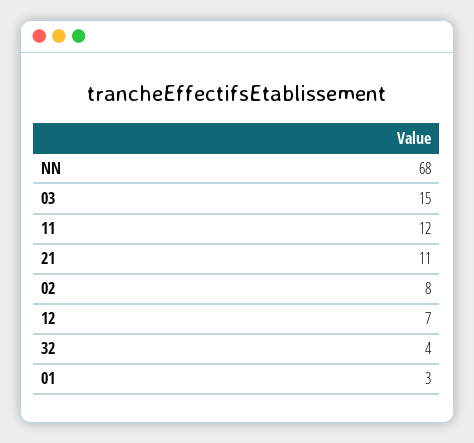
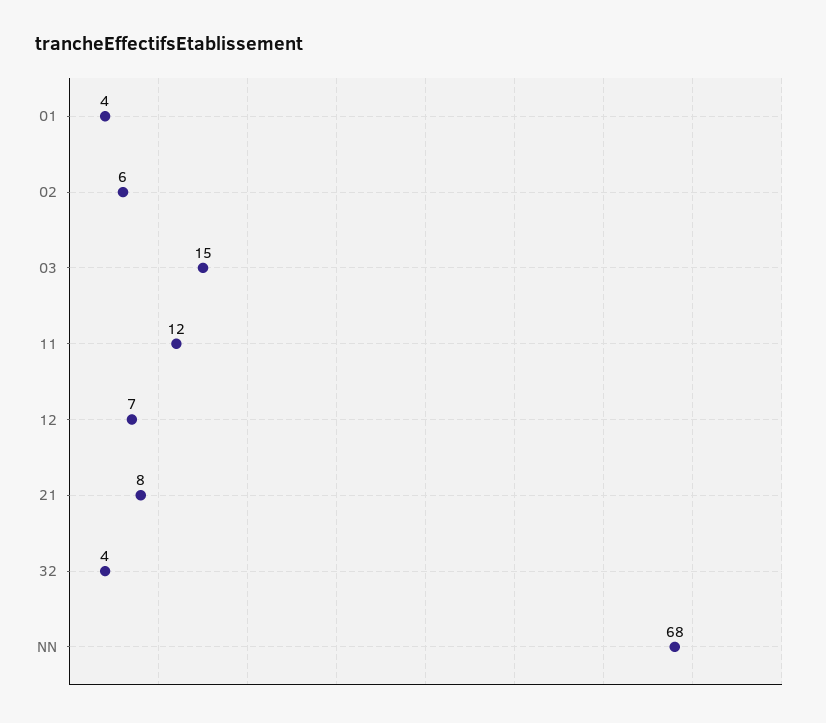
21: 11 -> 8
02: 8 -> 6
01: 3 -> 4

